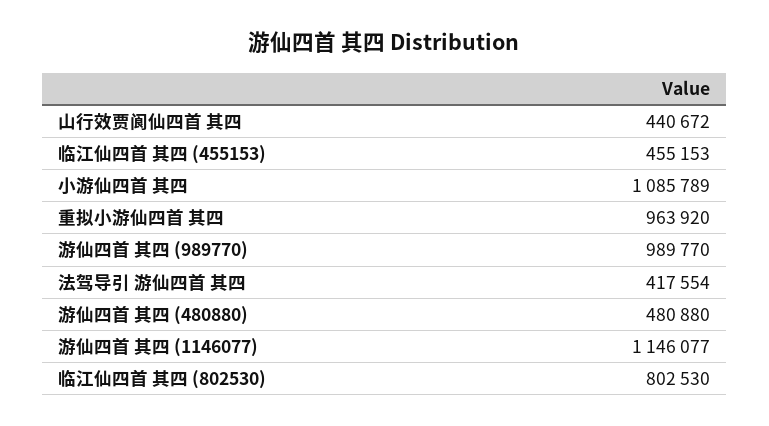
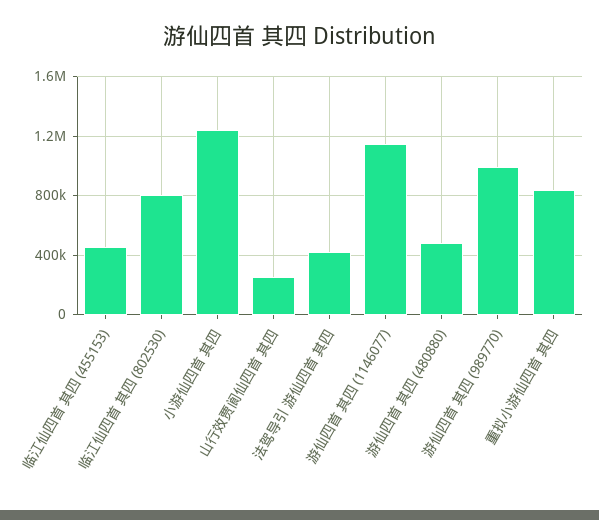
山行效贾阆仙四首 其四: 440672 -> 250000
小游仙四首 其四: 1085789 -> 1250000
重拟小游仙四首 其四: 963920 -> 850000

